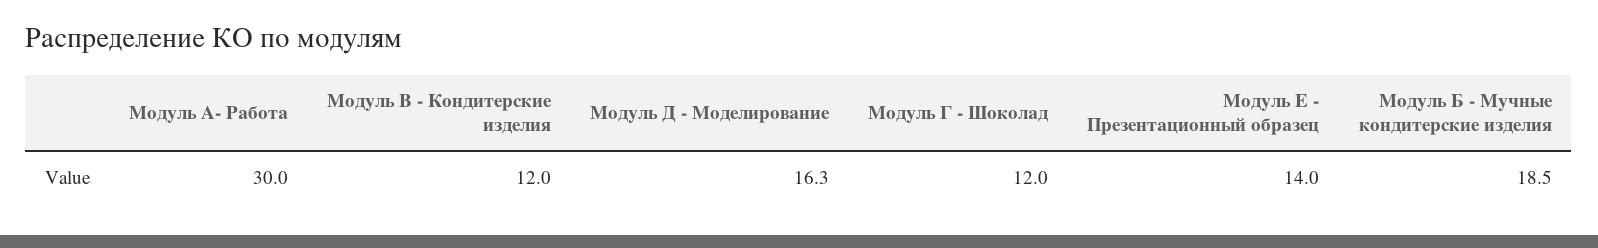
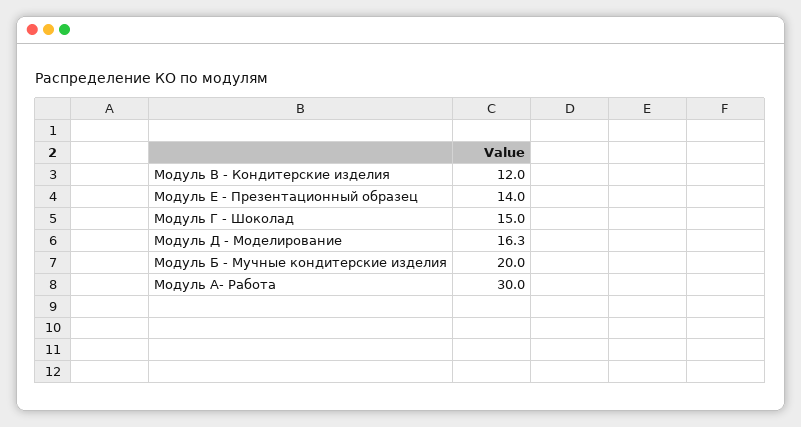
Модуль Г - Шоколад: 12 -> 15
Модуль Б - Мучные кондитерские изделия: 18.5 -> 20

